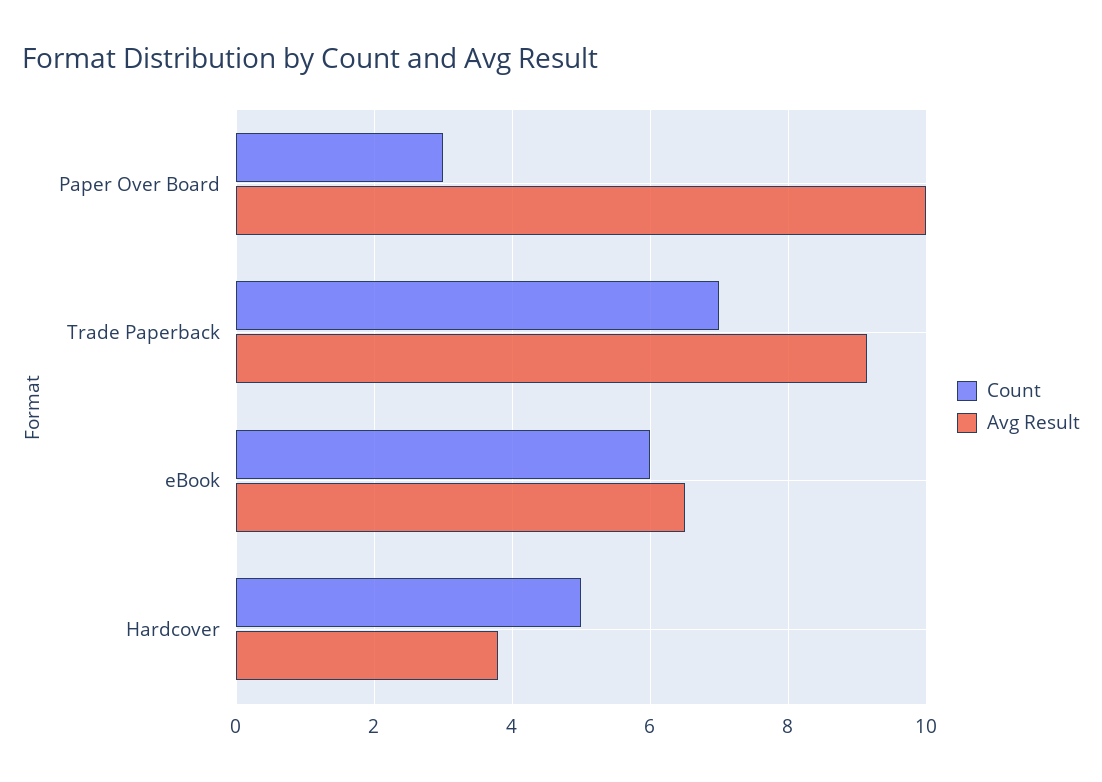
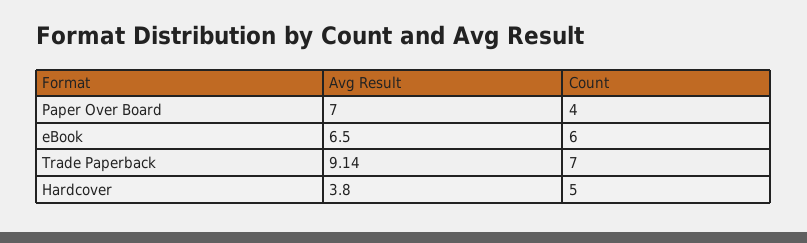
Count, Paper Over Board: 3 -> 4
Avg Result, Paper Over Board: 10 -> 7

